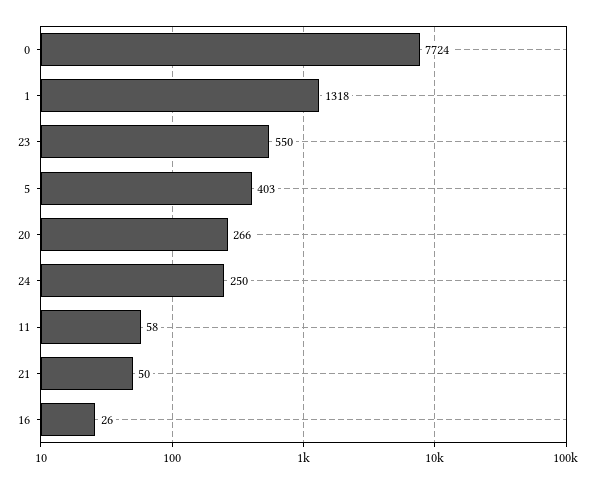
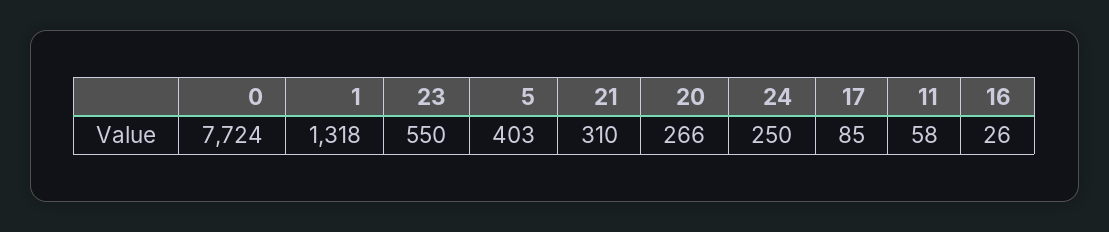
21: 50 -> 310
17: none -> 85

